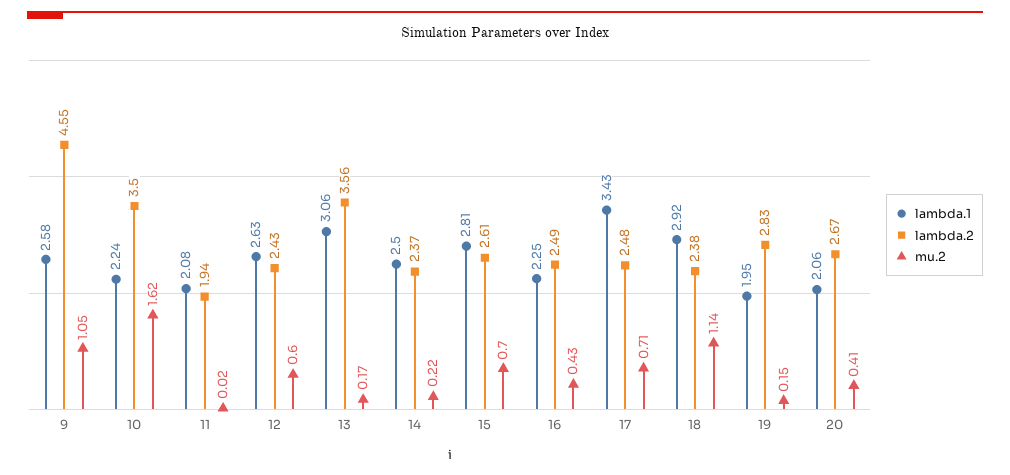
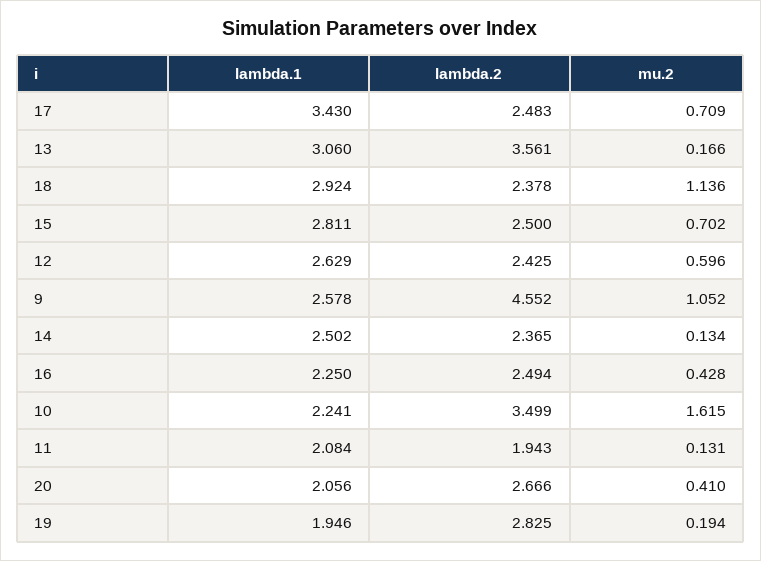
mu.2, 11: 0.02 -> 0.131
mu.2, 14: 0.22 -> 0.134
lambda.2, 15: 2.61 -> 2.5
mu.2, 19: 0.15 -> 0.194

